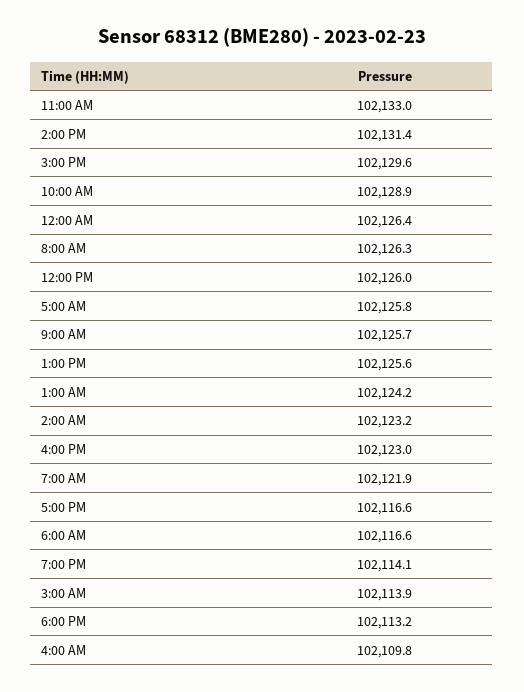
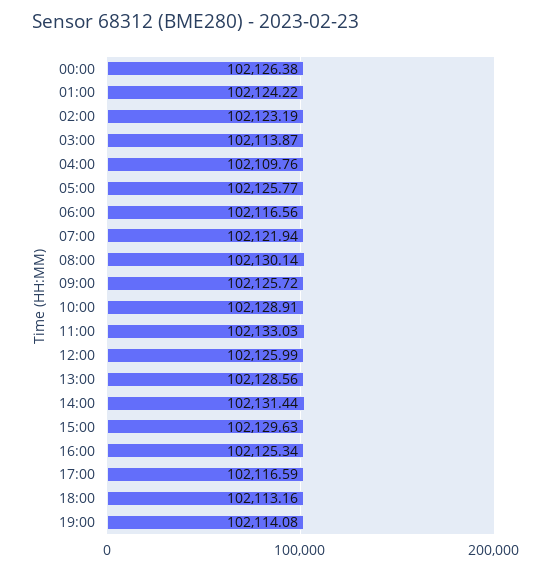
8:00 AM: 102126.3 -> 102130.14
1:00 PM: 102125.6 -> 102128.56
4:00 PM: 102123 -> 102125.34

